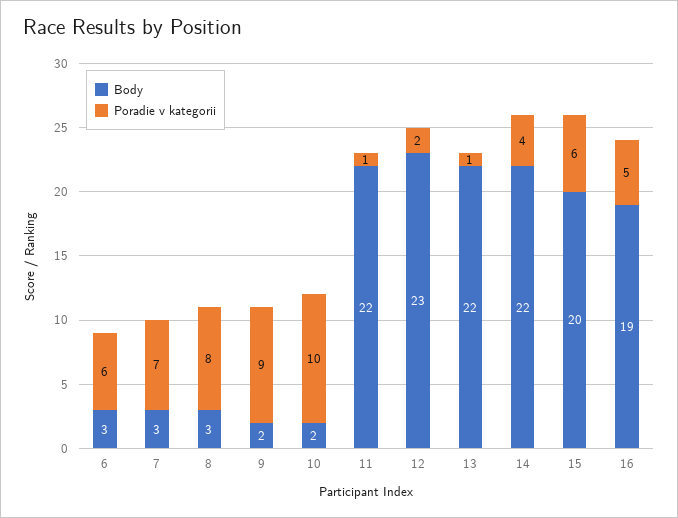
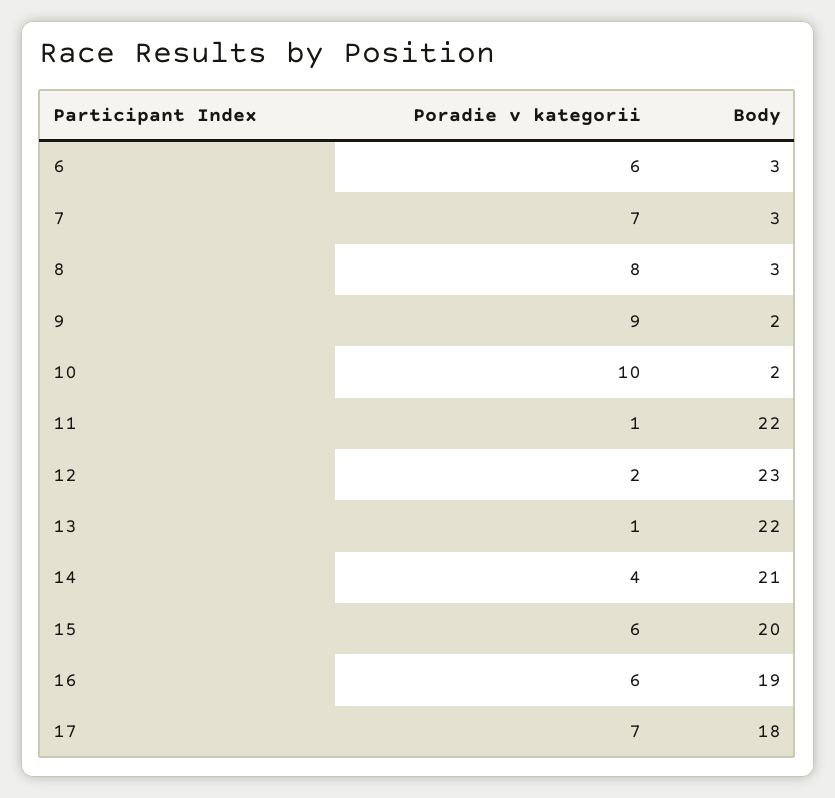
Body, 14: 22 -> 21
Poradie v kategorii, 16: 5 -> 6
Poradie v kategorii, 17: none -> 7
Body, 17: none -> 18

